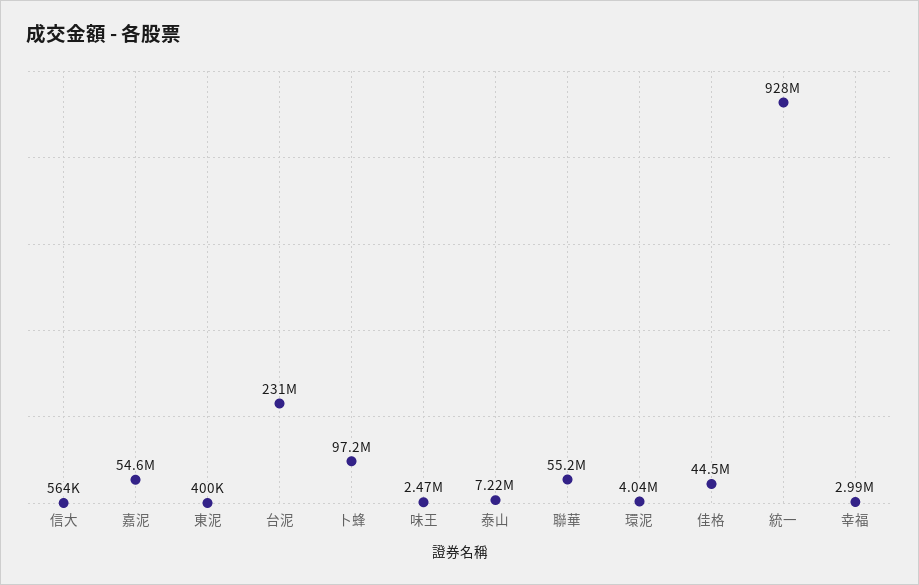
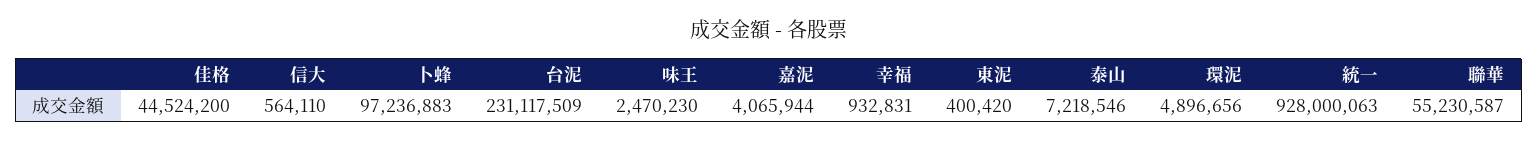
嘉泥: 54600000 -> 4065944
環泥: 4040000 -> 4896656
幸福: 2990000 -> 932831

